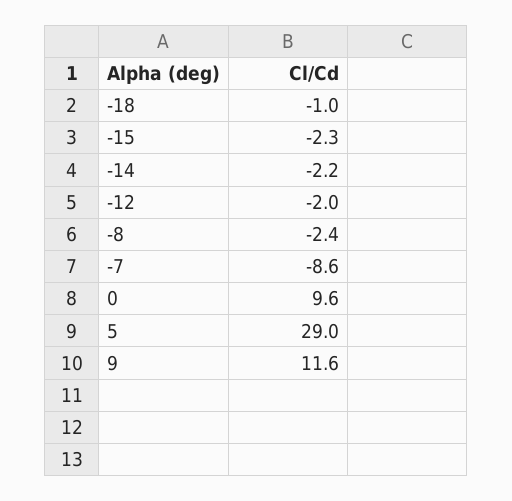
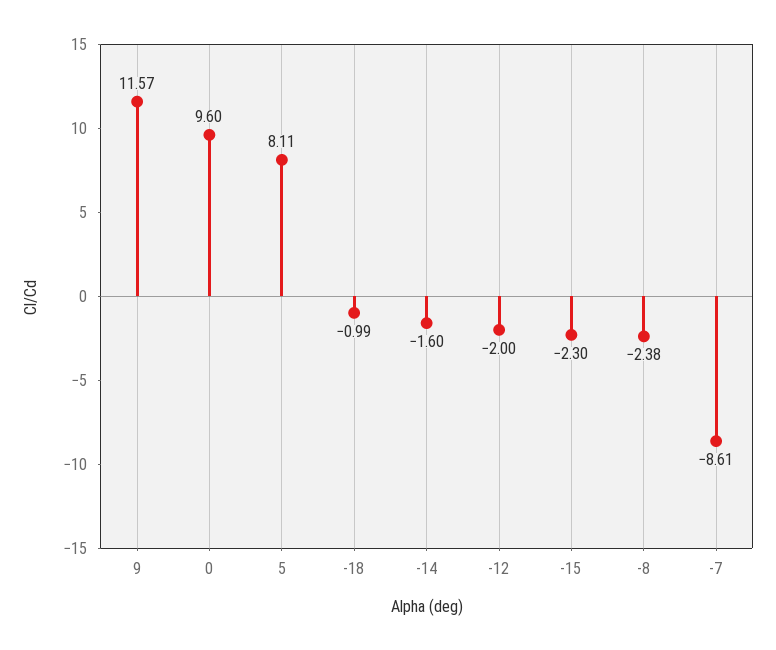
-14: -2.2 -> -1.6
5: 29 -> 8.11

